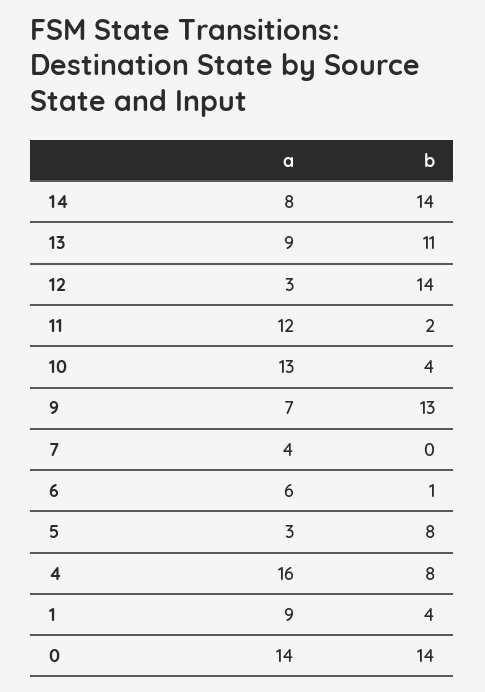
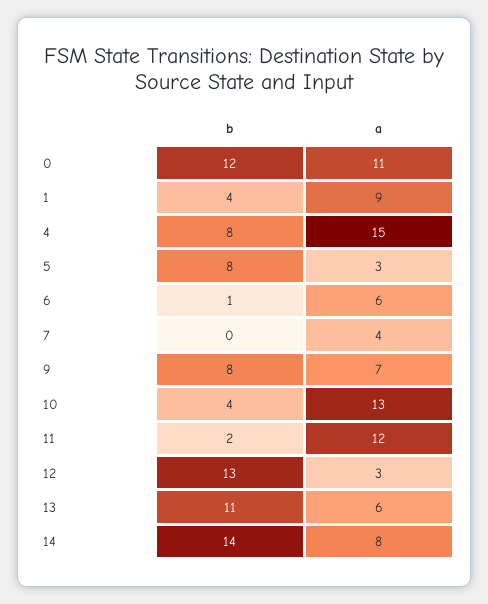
a, 13: 9 -> 6
b, 12: 14 -> 13
b, 9: 13 -> 8
a, 4: 16 -> 15
a, 0: 14 -> 11
b, 0: 14 -> 12

